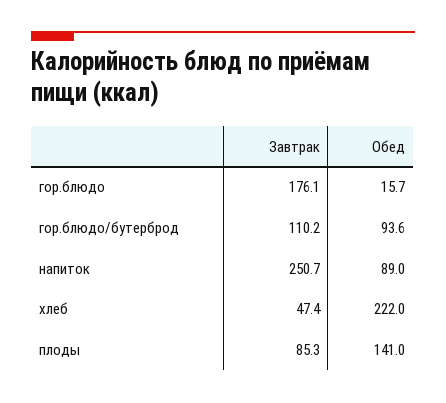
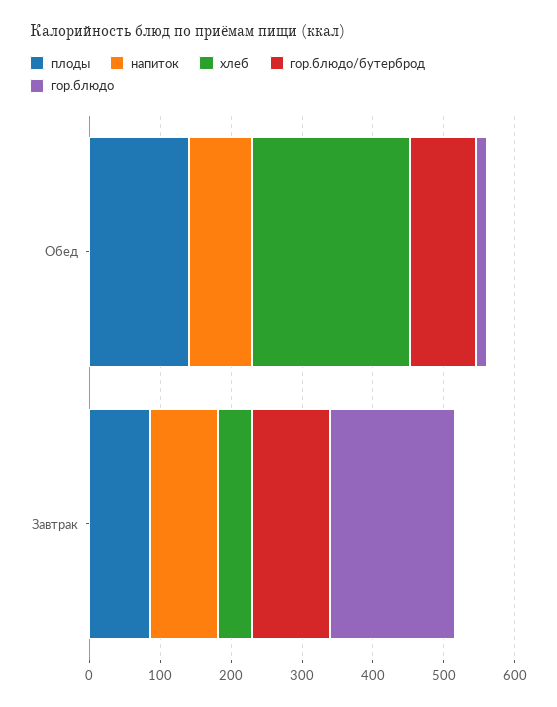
напиток, Завтрак: 250.7 -> 100

